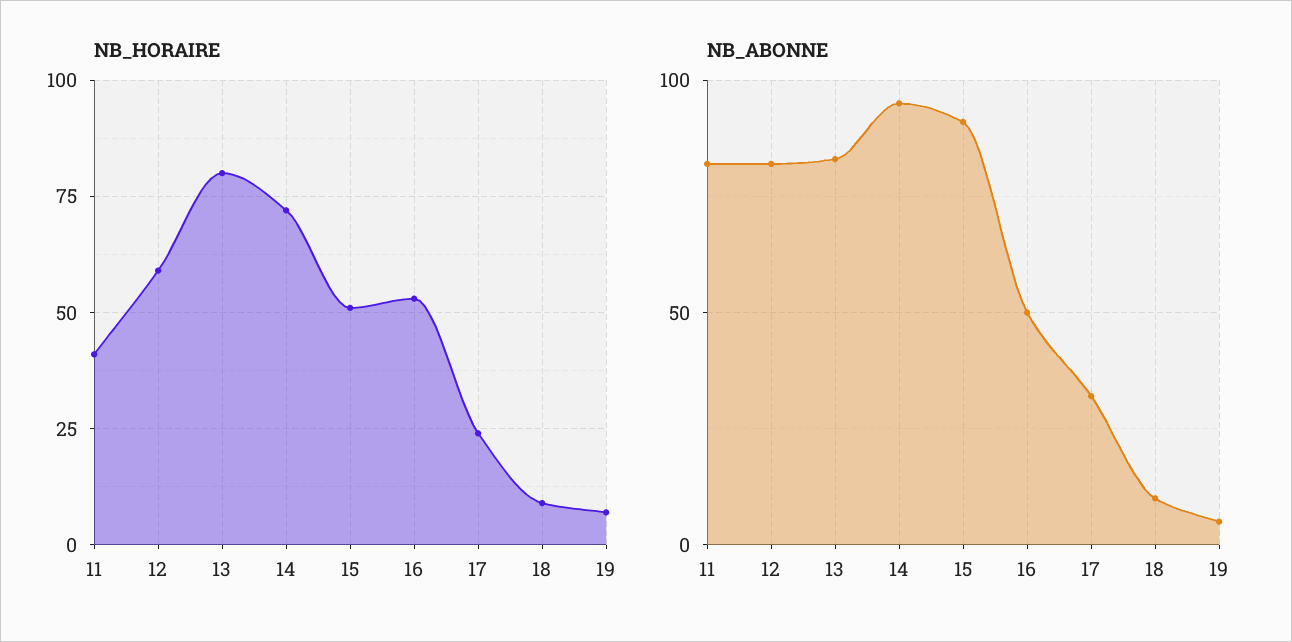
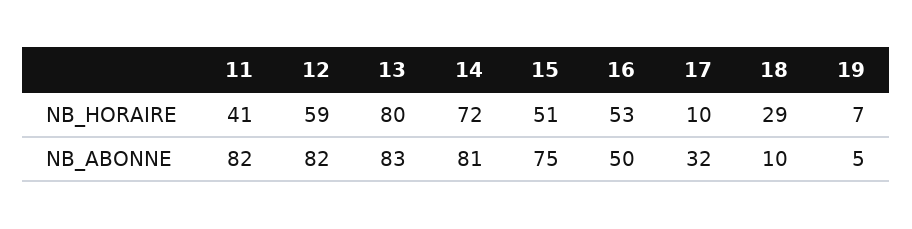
NB_HORAIRE, 17: 25 -> 10
NB_HORAIRE, 18: 10 -> 29
NB_ABONNE, 14: 95 -> 81
NB_ABONNE, 15: 90 -> 75

